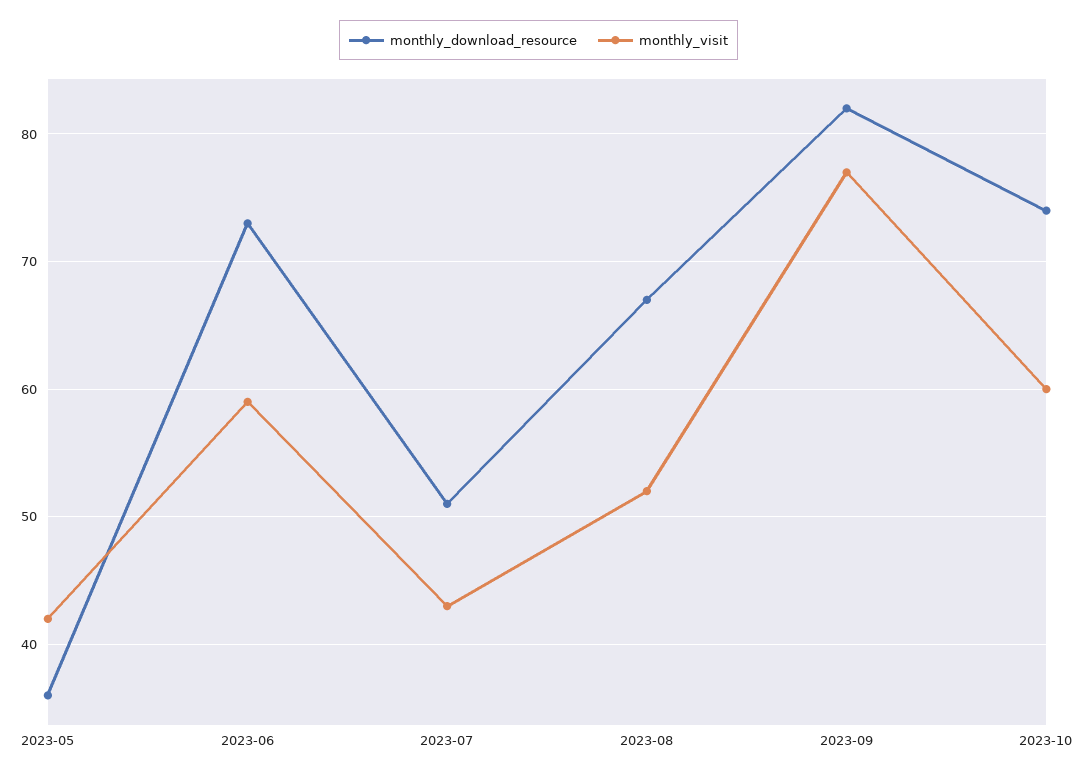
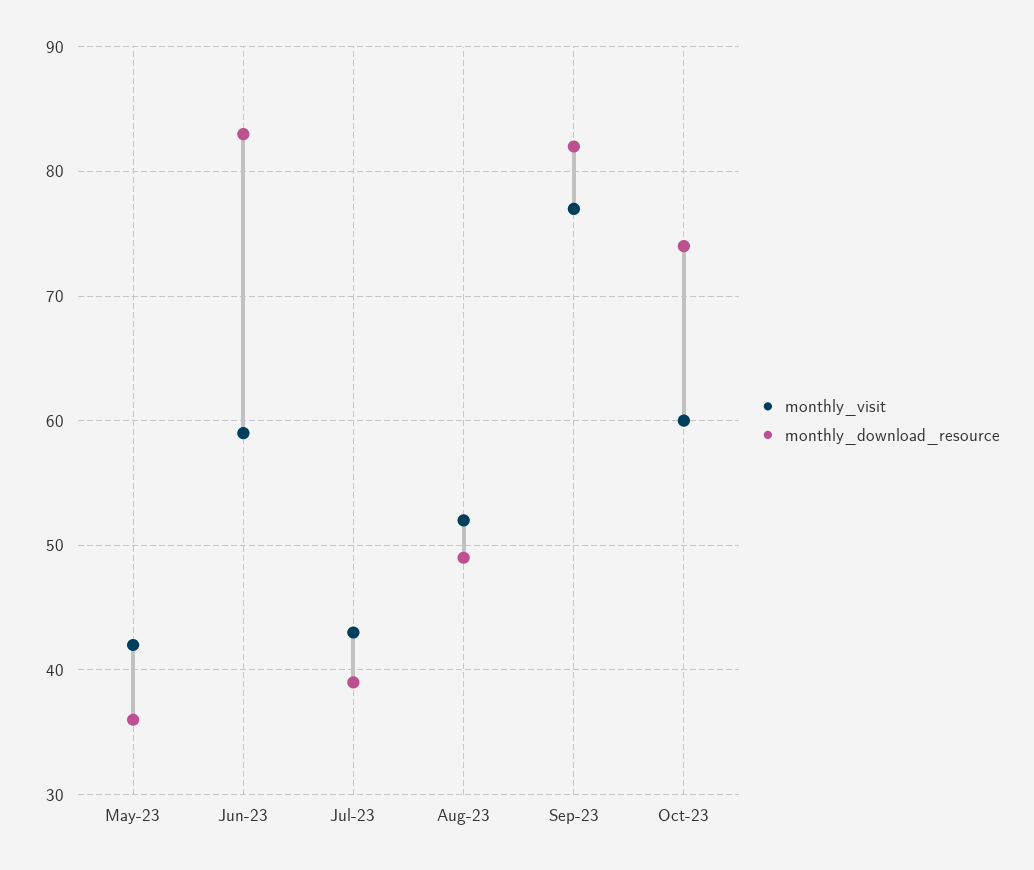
monthly_download_resource, 2023-06: 73 -> 83
monthly_download_resource, 2023-07: 51 -> 39
monthly_download_resource, 2023-08: 67 -> 49

